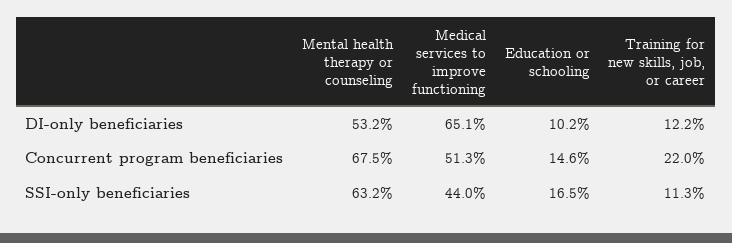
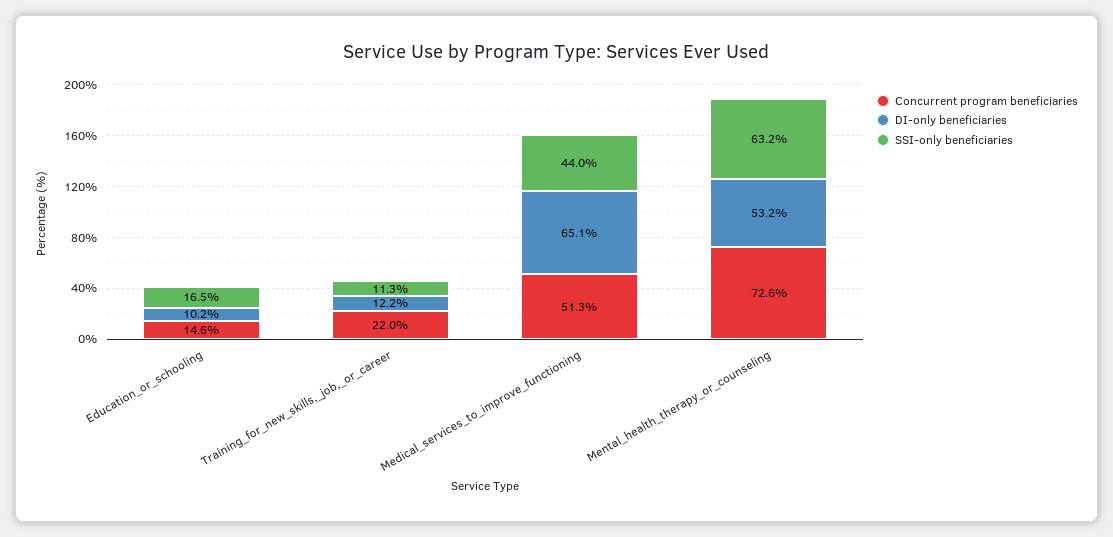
Concurrent program beneficiaries, Mental health therapy or counseling: 67.5 -> 72.6

